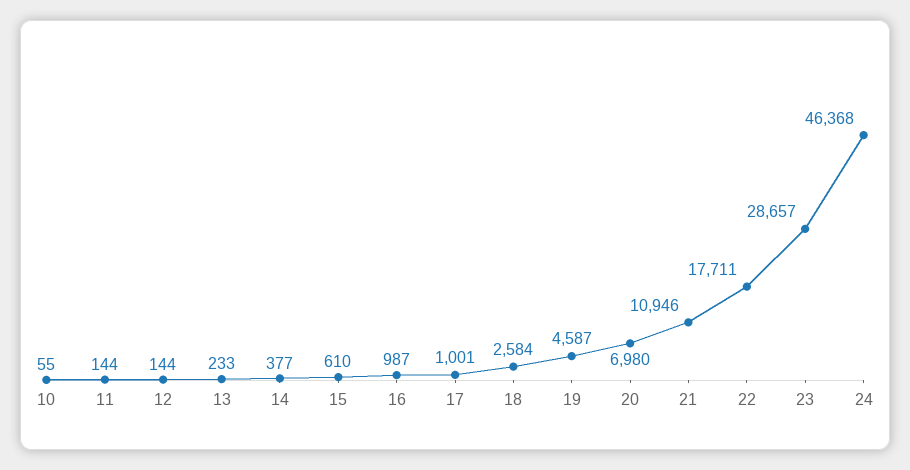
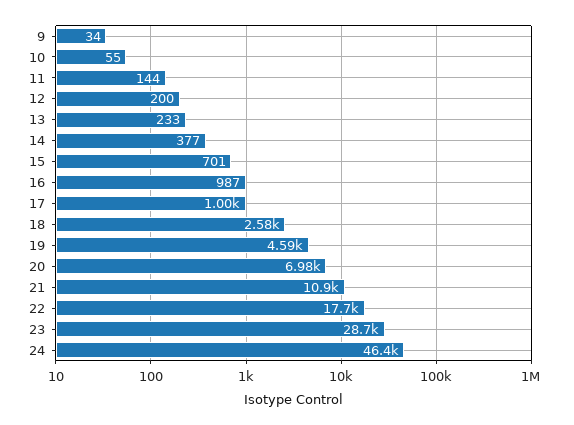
12: 144 -> 200
15: 610 -> 701
9: none -> 34

